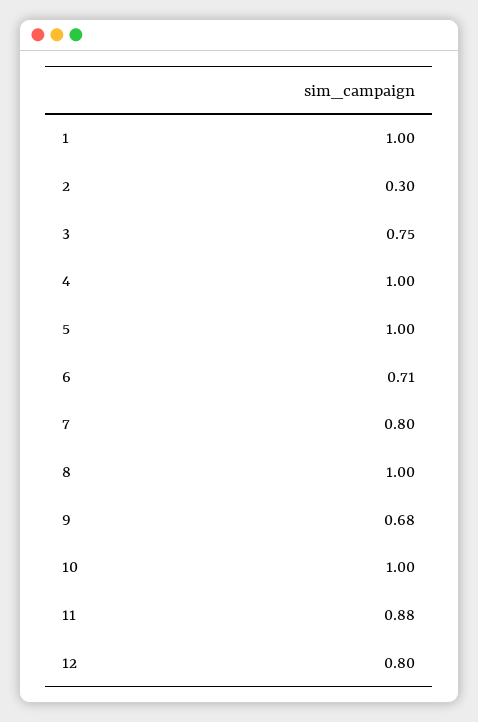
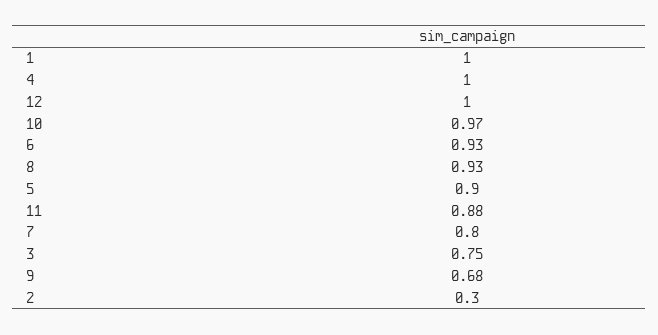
5: 1 -> 0.9
6: 0.71 -> 0.93
8: 1 -> 0.93
10: 1 -> 0.97
12: 0.8 -> 1

